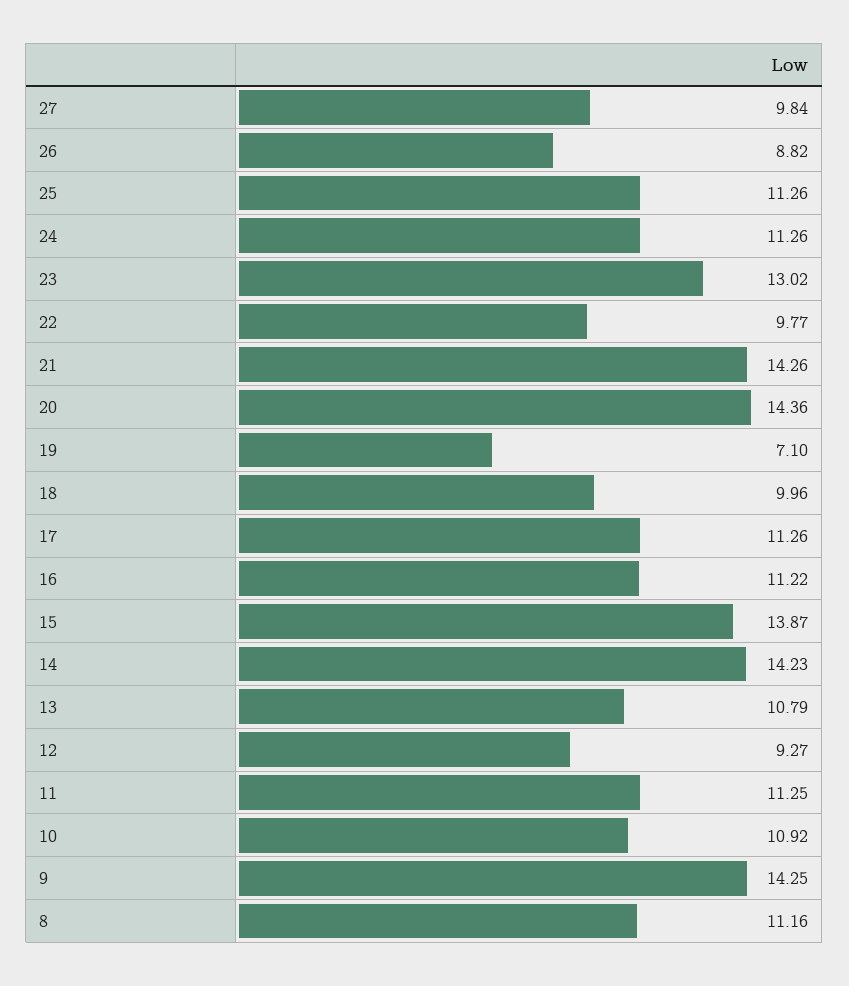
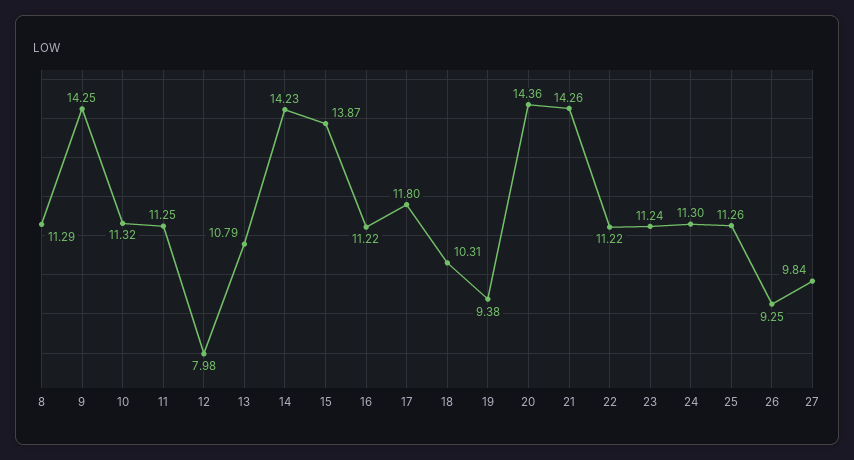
26: 8.82 -> 9.25
24: 11.26 -> 11.3
23: 13.02 -> 11.24
22: 9.77 -> 11.22
19: 7.1 -> 9.38
18: 9.96 -> 10.31
17: 11.26 -> 11.8
12: 9.27 -> 7.98
10: 10.92 -> 11.32
8: 11.16 -> 11.29

